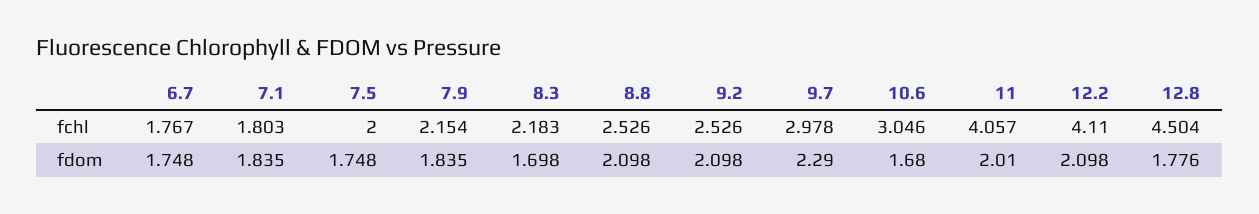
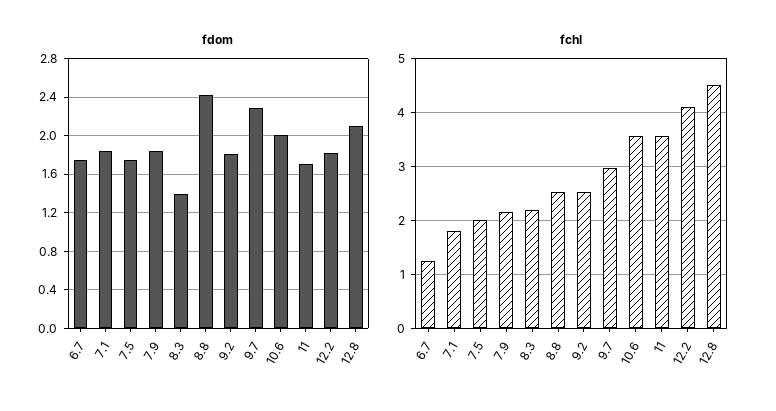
fchl, 6.7: 1.767 -> 1.2
fchl, 10.6: 3.046 -> 3.6
fchl, 11: 4.057 -> 3.6
fdom, 8.3: 1.698 -> 1.4
fdom, 8.8: 2.098 -> 2.4
fdom, 9.2: 2.098 -> 1.8
fdom, 10.6: 1.68 -> 2
fdom, 11: 2.01 -> 1.7
fdom, 12.2: 2.098 -> 1.8
fdom, 12.8: 1.776 -> 2.1

